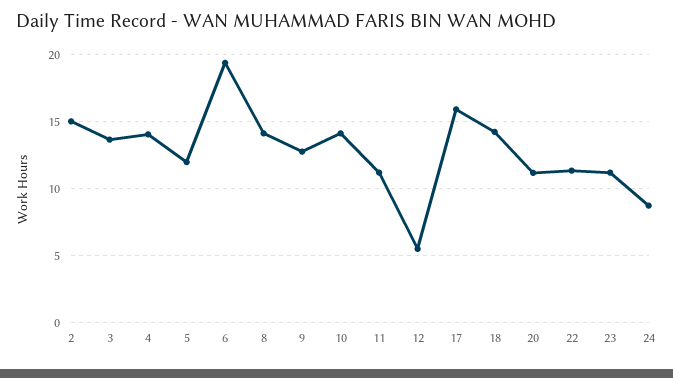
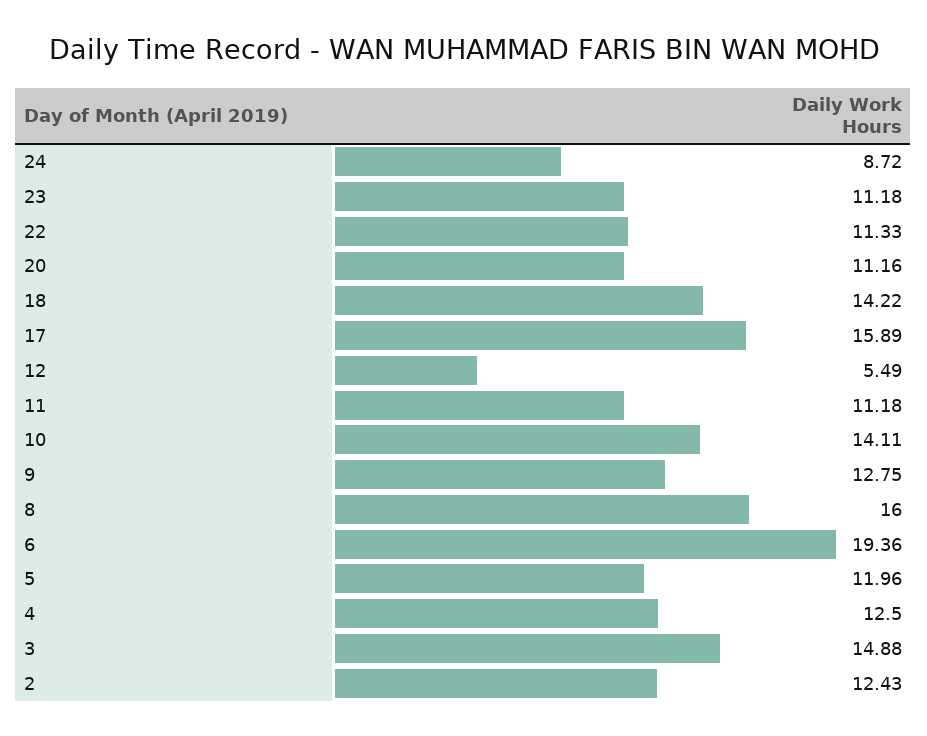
2: 15 -> 12.43
3: 13.5 -> 14.88
4: 14 -> 12.5
8: 14 -> 16

